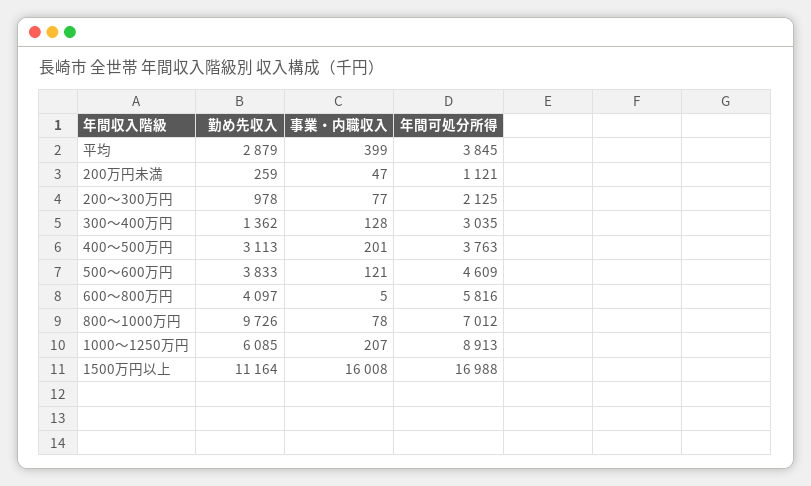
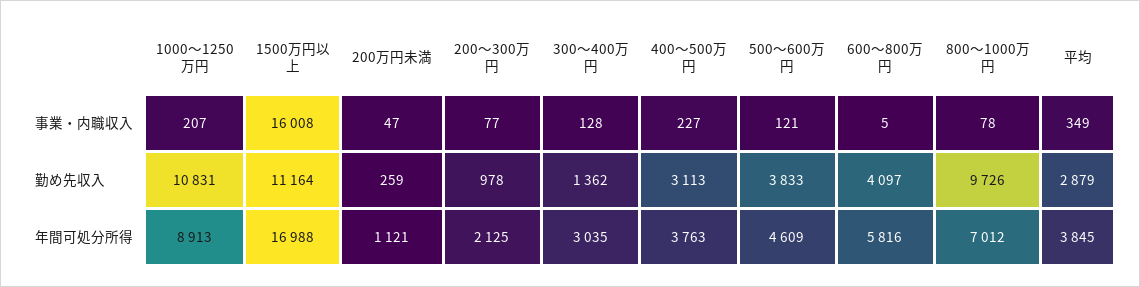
事業・内職収入, 平均: 399 -> 349
事業・内職収入, 400～500万円: 201 -> 227
勤め先収入, 1000～1250万円: 6085 -> 10831

